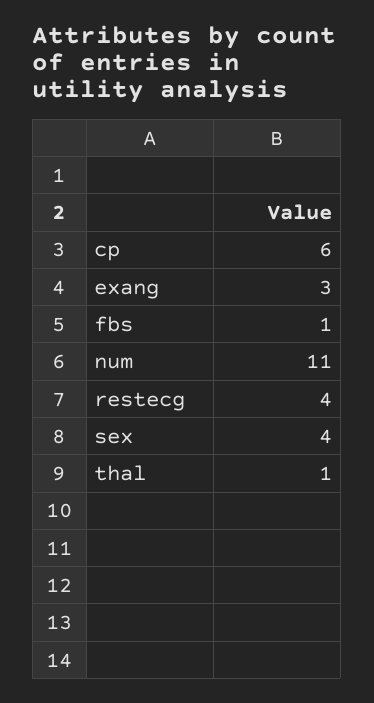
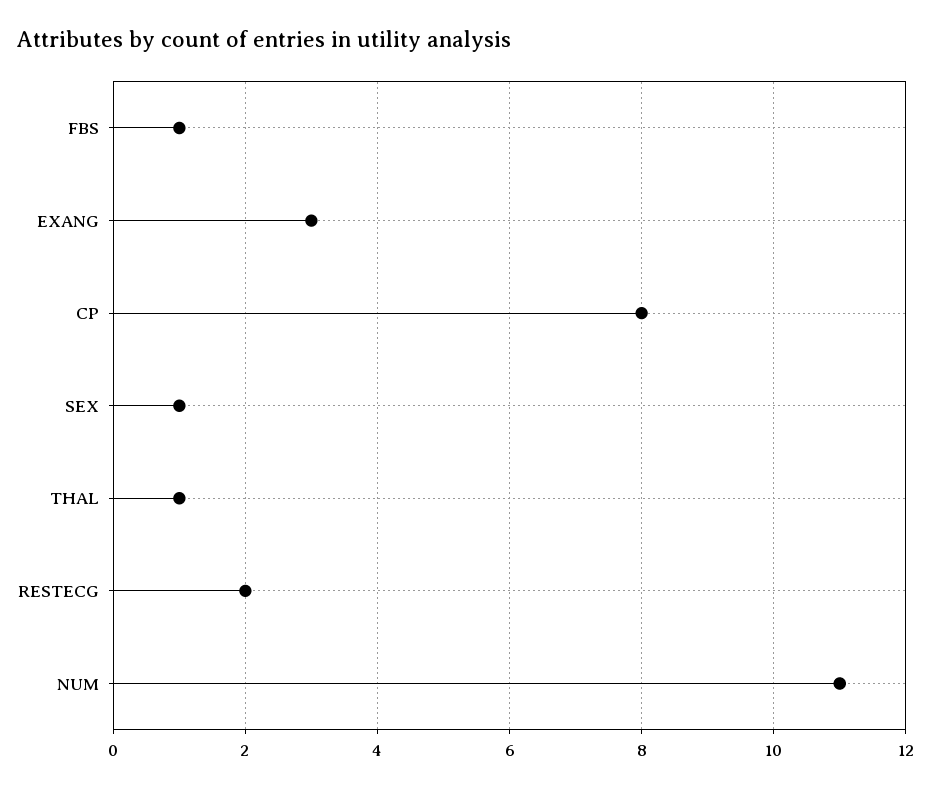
cp: 6 -> 8
restecg: 4 -> 2
sex: 4 -> 1

